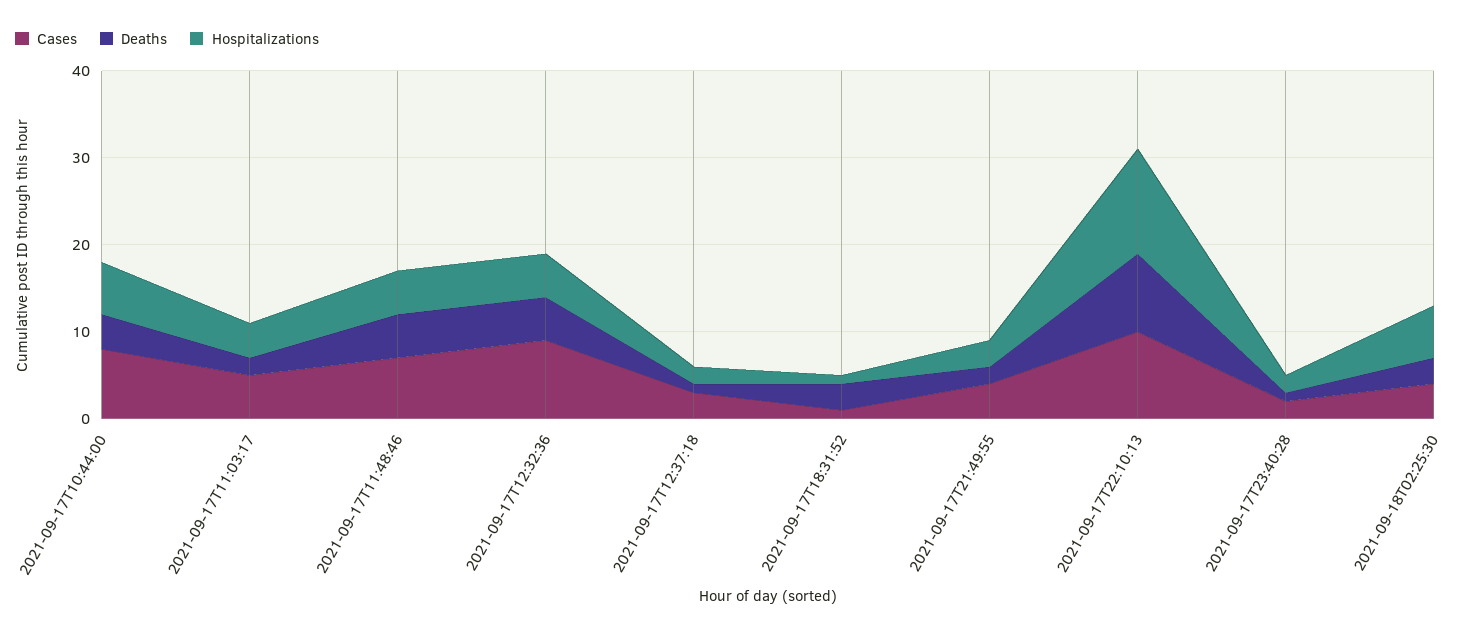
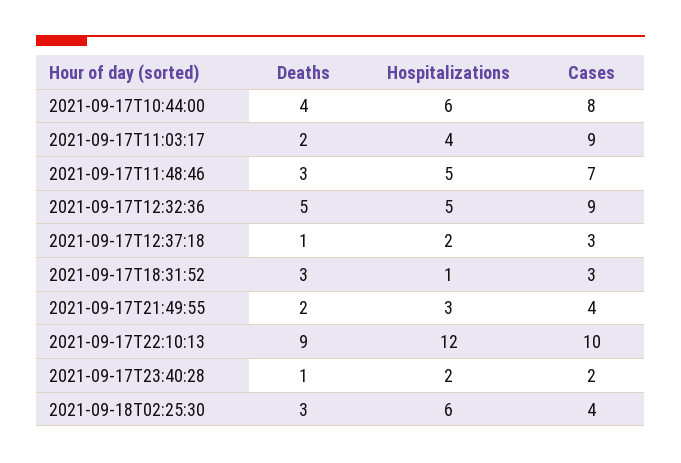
Cases, 2021-09-17T11:03:17: 5 -> 9
Deaths, 2021-09-17T11:48:46: 5 -> 3
Cases, 2021-09-17T18:31:52: 1 -> 3

